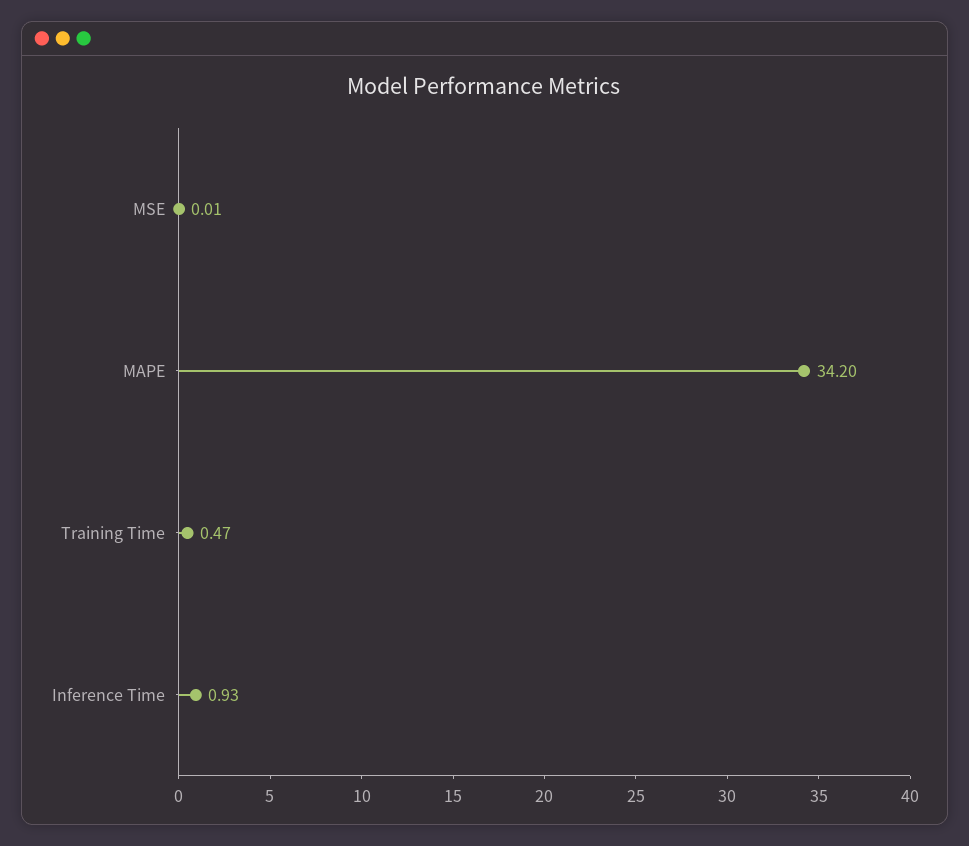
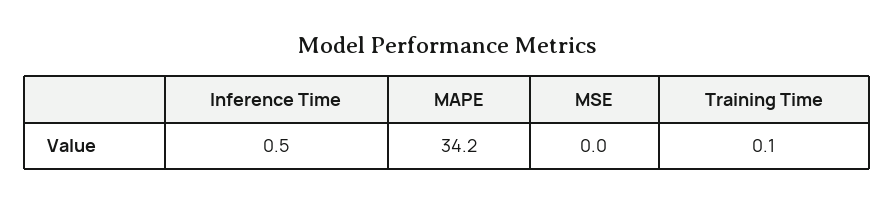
Training Time: 0.47 -> 0.1
Inference Time: 0.93 -> 0.5

